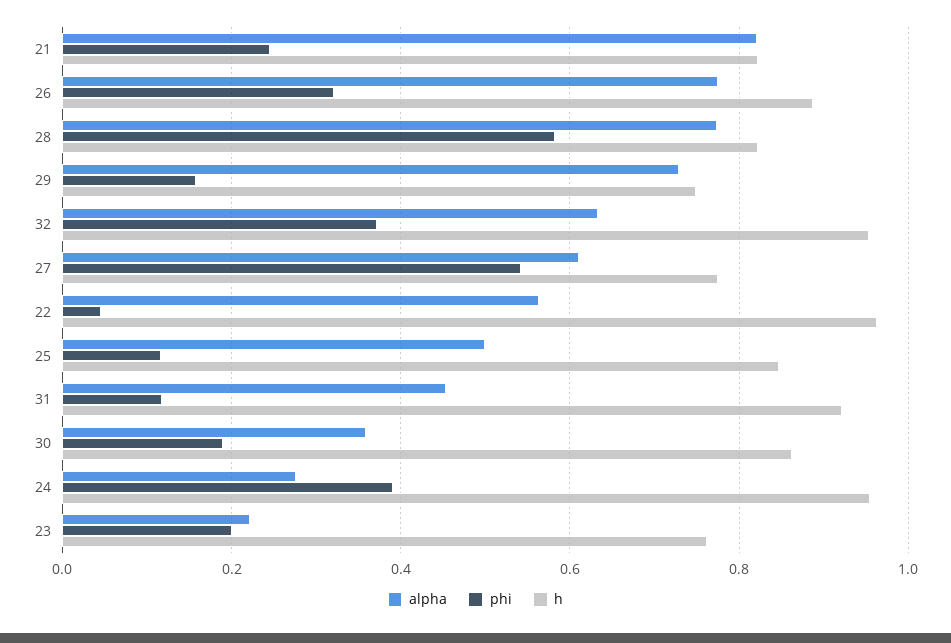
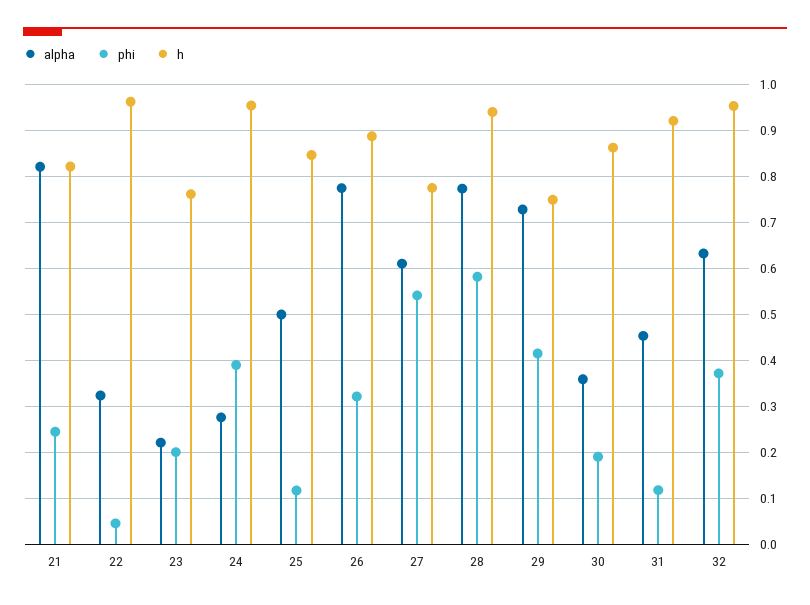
h, 28: 0.82 -> 0.94
phi, 29: 0.16 -> 0.42
alpha, 22: 0.56 -> 0.32

